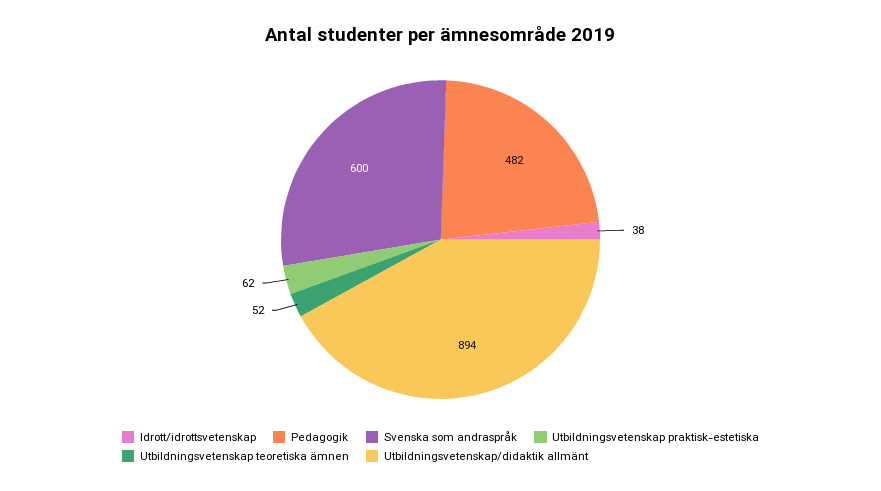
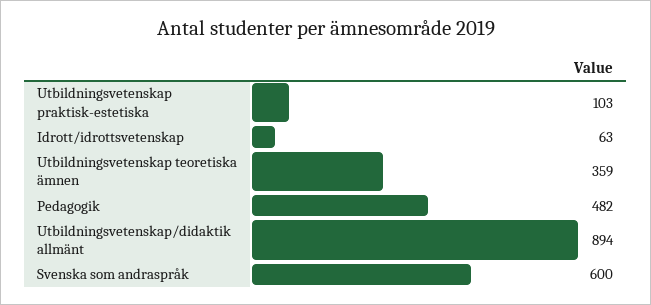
Idrott/idrottsvetenskap: 38 -> 63
Utbildningsvetenskap praktisk-estetiska: 62 -> 103
Utbildningsvetenskap teoretiska ämnen: 52 -> 359

